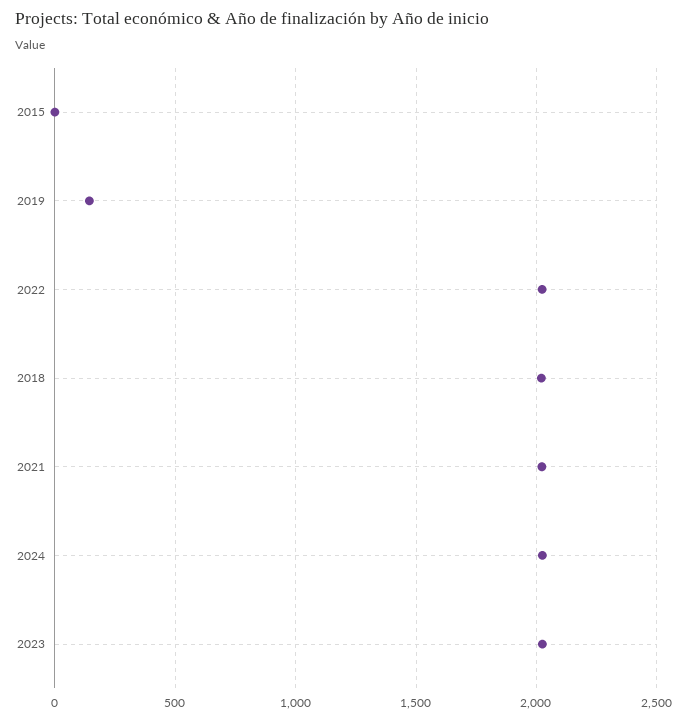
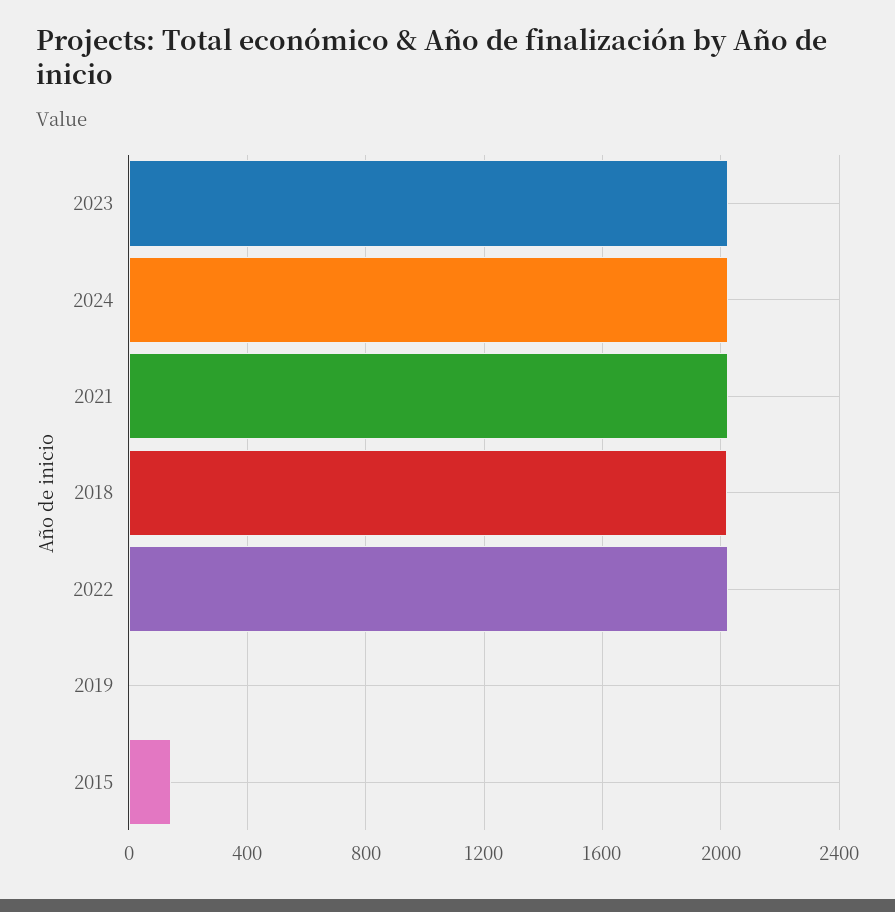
2015: 0 -> 150
2019: 150 -> 0

